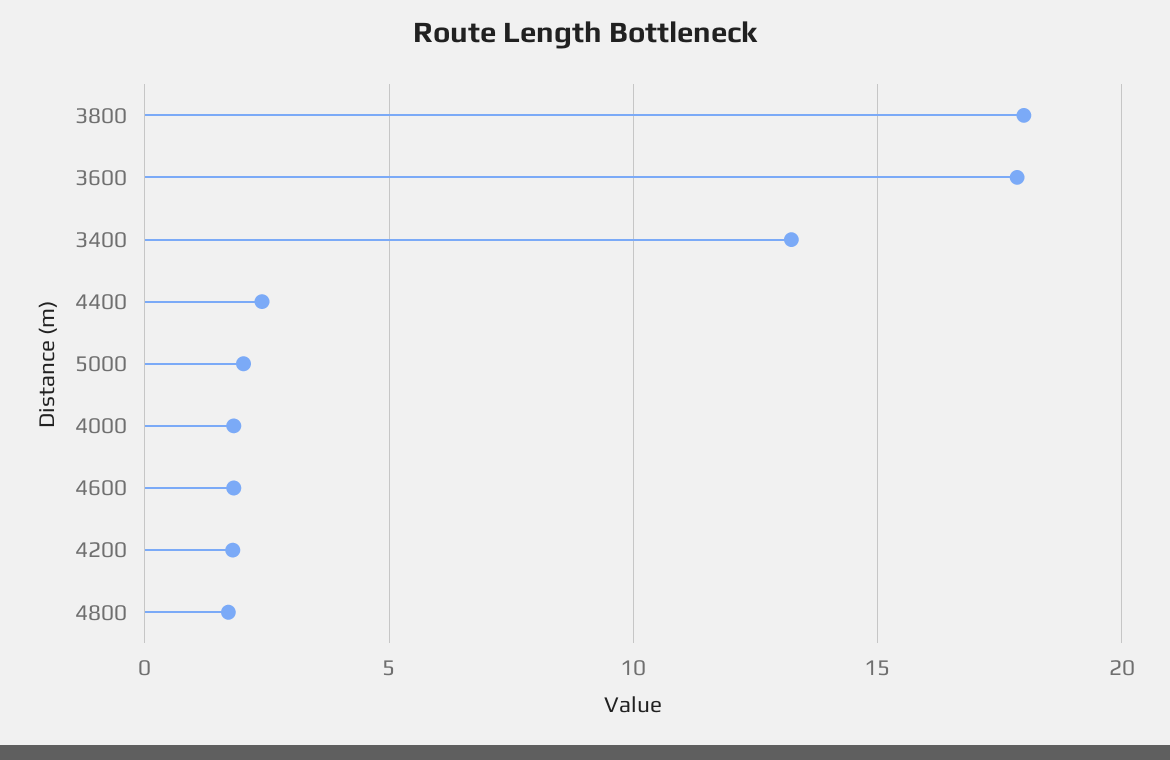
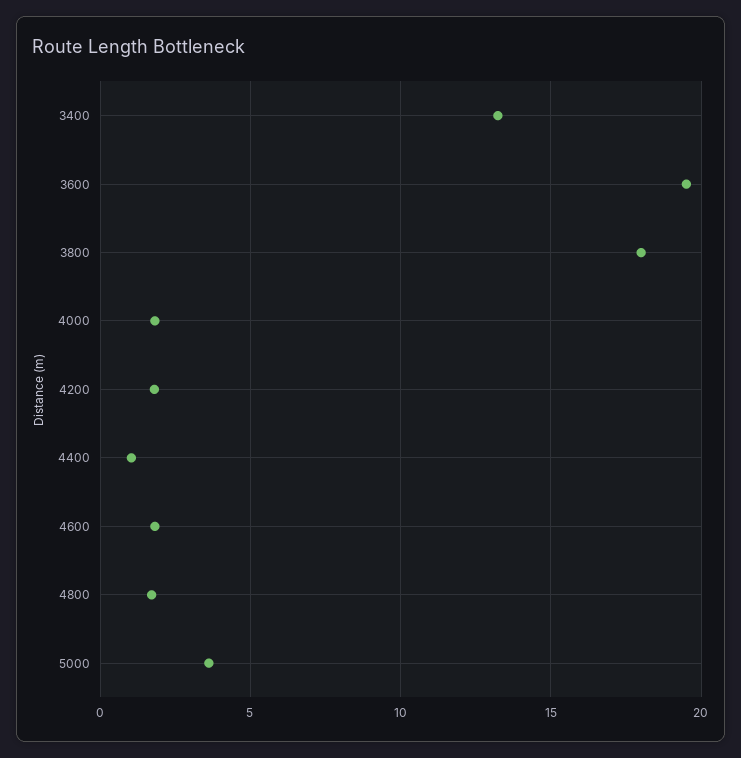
3600: 18 -> 19.5
4400: 2.5 -> 1
5000: 2 -> 3.5

